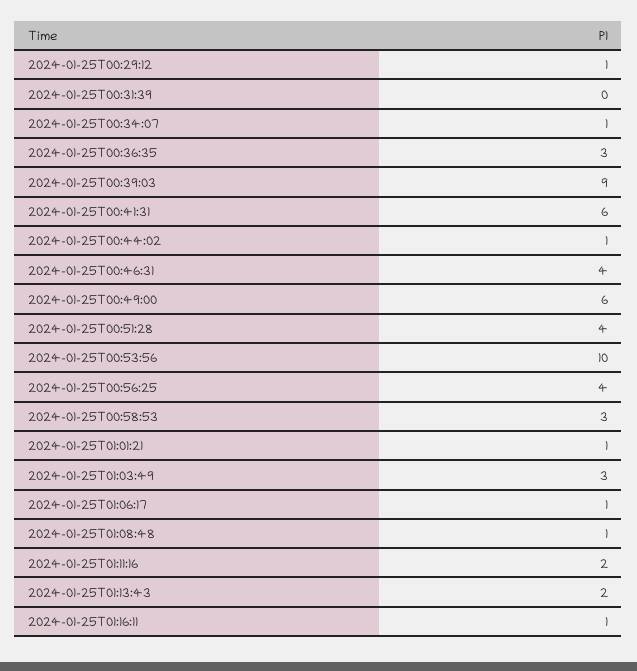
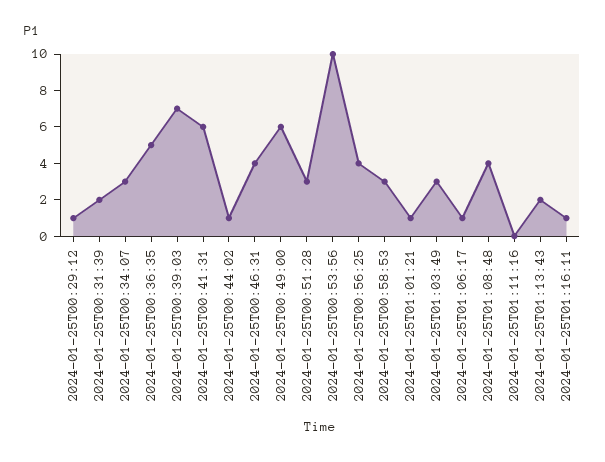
2024-01-25T00:31:39: 0 -> 2
2024-01-25T00:34:07: 1 -> 3
2024-01-25T00:36:35: 3 -> 5
2024-01-25T00:39:03: 9 -> 7
2024-01-25T00:51:28: 4 -> 3
2024-01-25T01:08:48: 1 -> 4
2024-01-25T01:11:16: 2 -> 0

